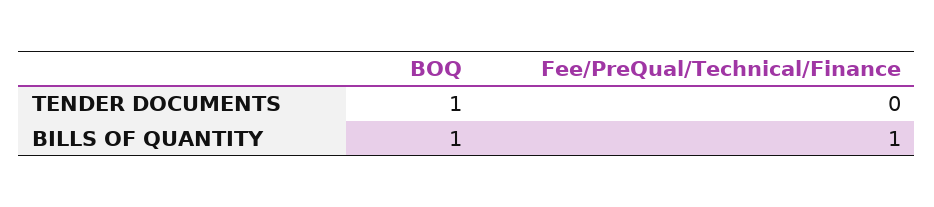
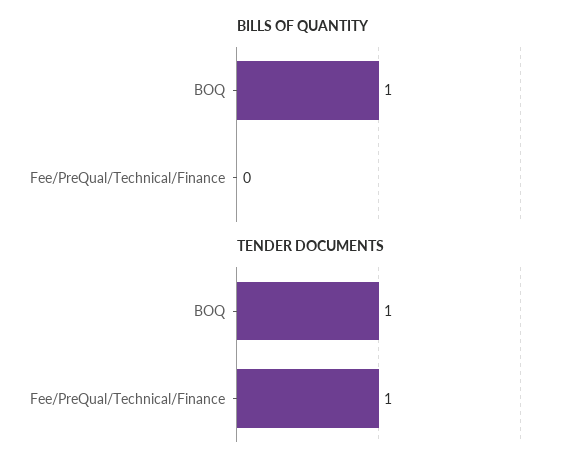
TENDER DOCUMENTS, Fee/PreQual/Technical/Finance: 0 -> 1
BILLS OF QUANTITY, Fee/PreQual/Technical/Finance: 1 -> 0

